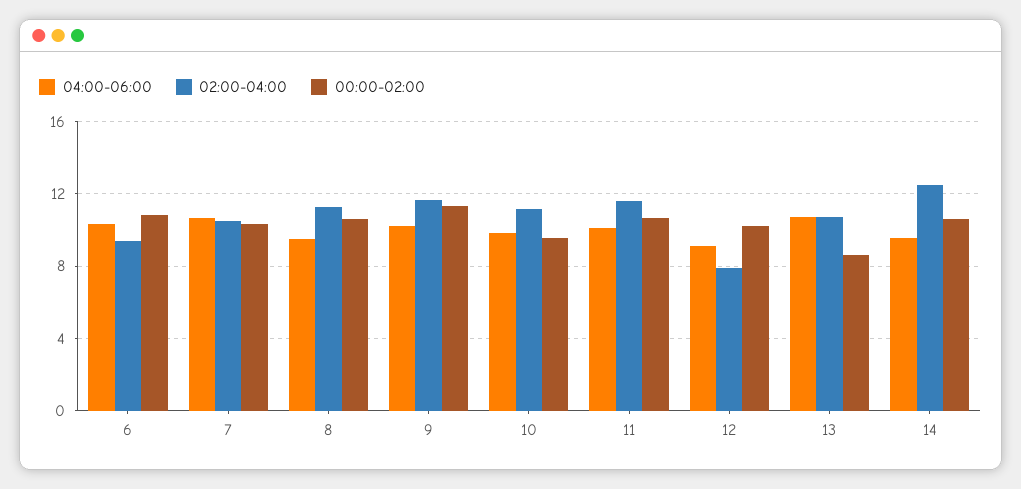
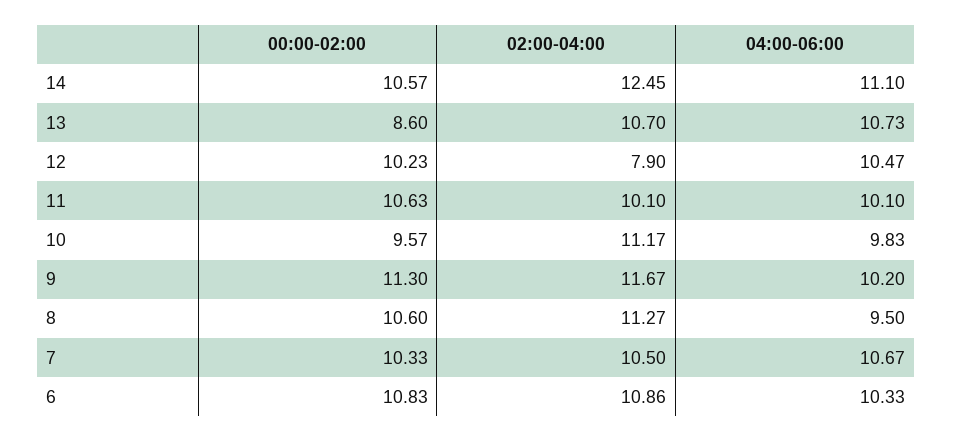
02:00-04:00, 6: 9.5 -> 10.86
02:00-04:00, 11: 11.5 -> 10.1
04:00-06:00, 12: 9 -> 10.47
04:00-06:00, 14: 9.5 -> 11.1

